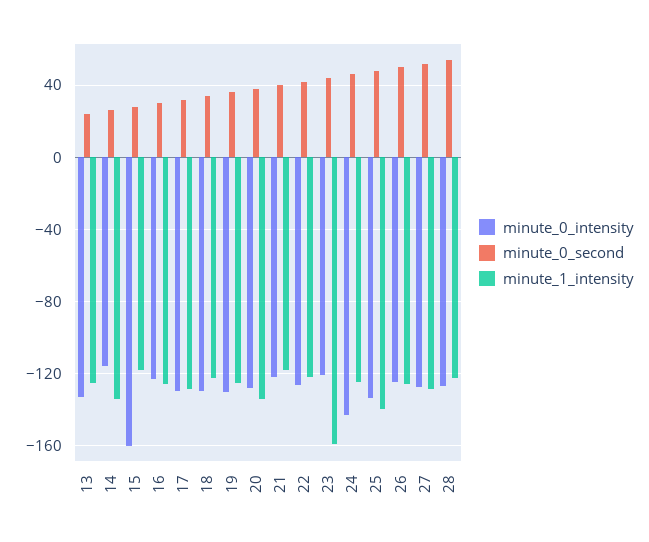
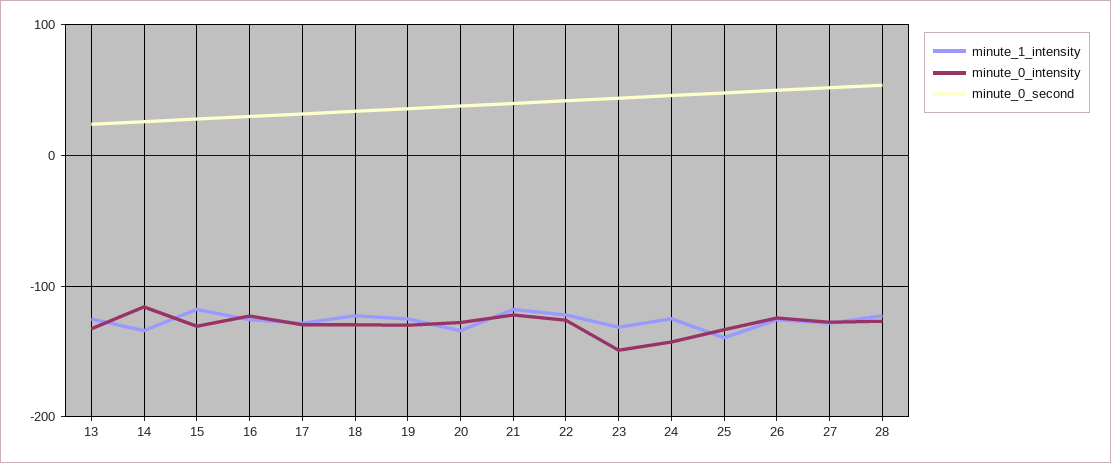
minute_0_intensity, 15: -160 -> -130
minute_0_intensity, 23: -120 -> -150
minute_1_intensity, 23: -160 -> -130

